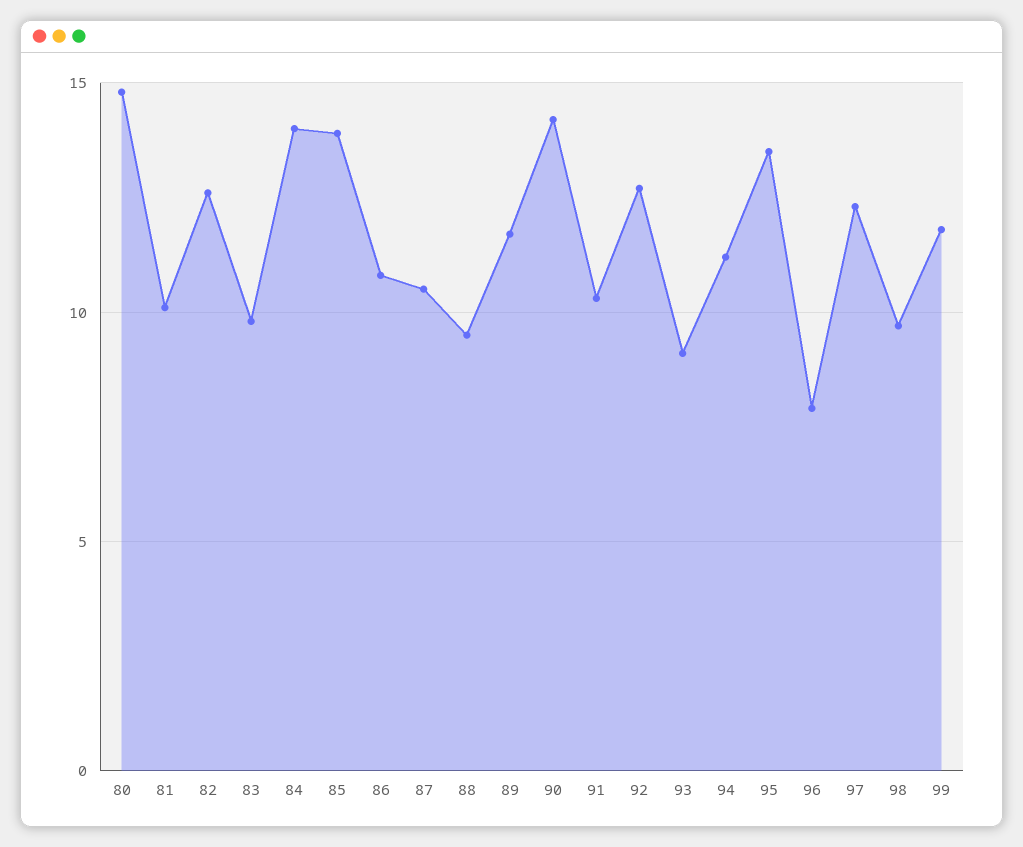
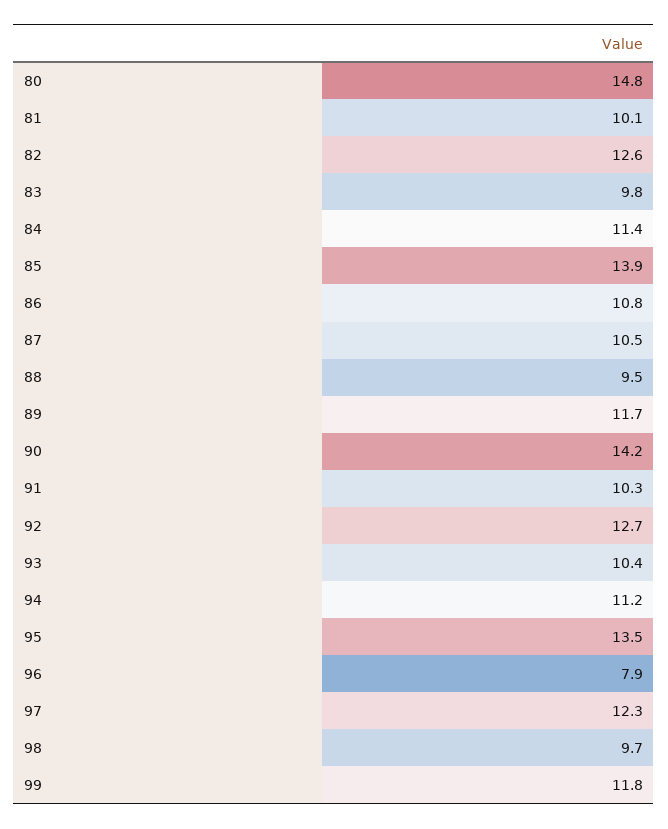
84: 14 -> 11.4
93: 9 -> 10.4

